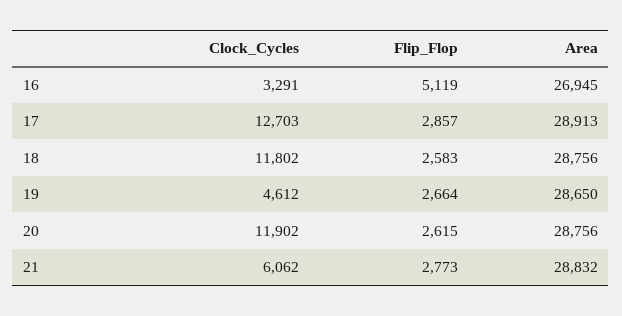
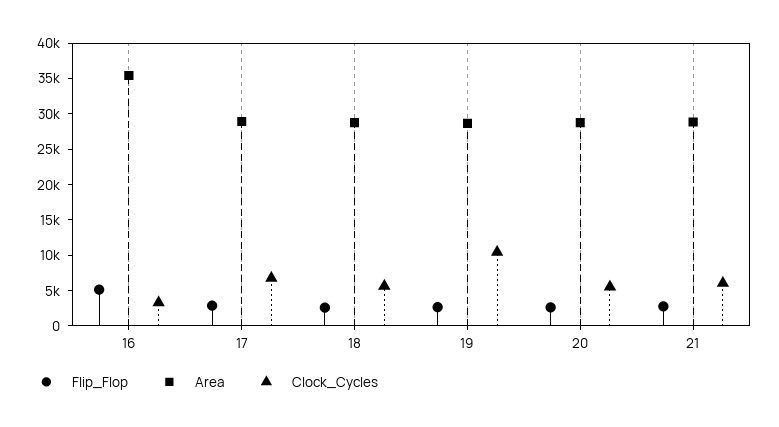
Area, 16: 26945 -> 35000
Clock_Cycles, 17: 12703 -> 7500
Clock_Cycles, 18: 11802 -> 5000
Clock_Cycles, 19: 4612 -> 10000
Clock_Cycles, 20: 11902 -> 5000

